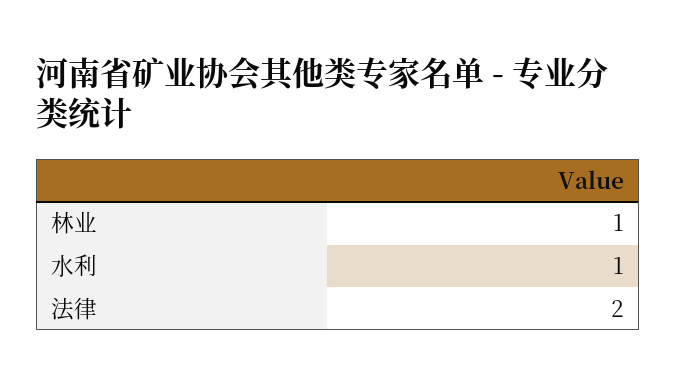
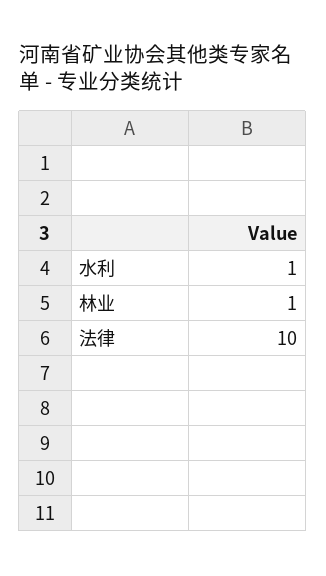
法律: 2 -> 10

